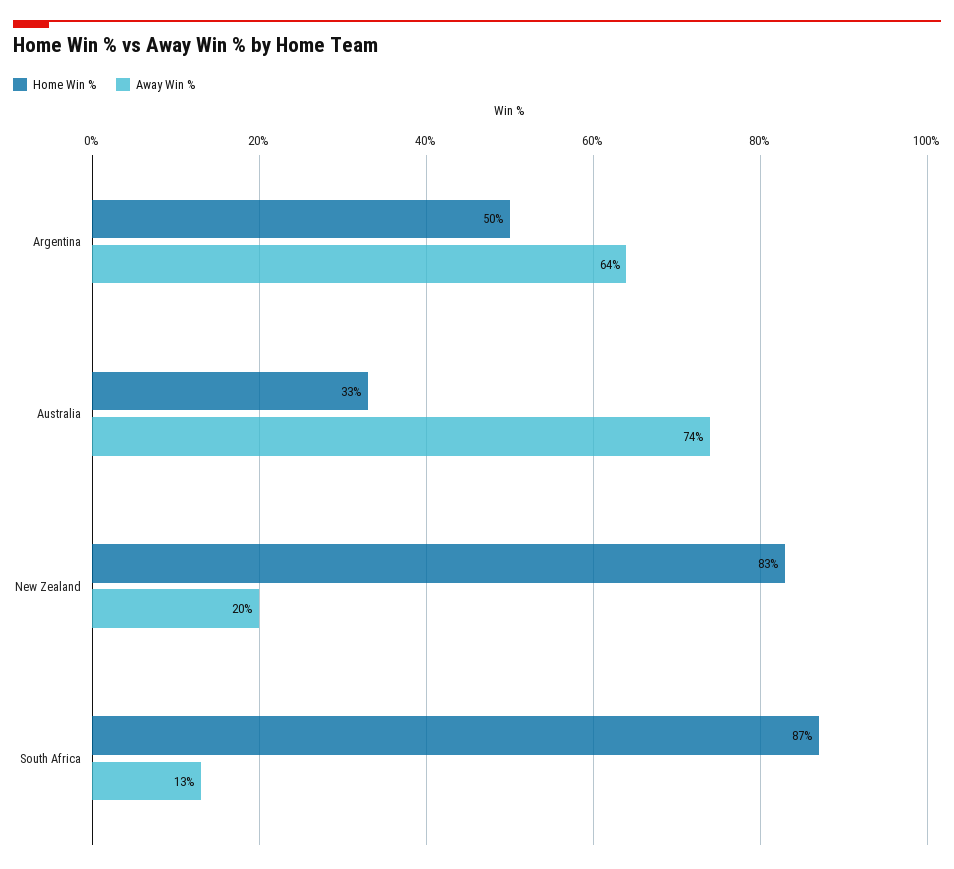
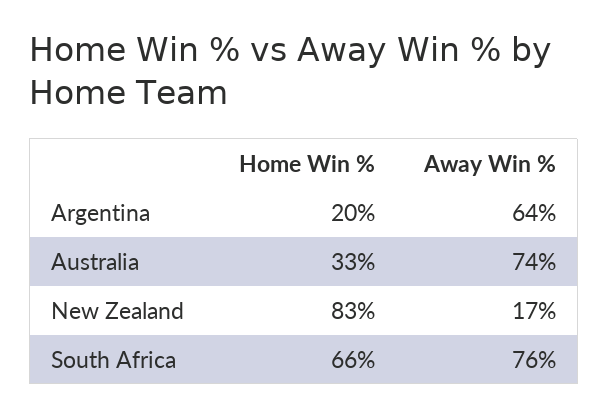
Home Win %, Argentina: 50 -> 20
Away Win %, New Zealand: 20 -> 17
Home Win %, South Africa: 87 -> 66
Away Win %, South Africa: 13 -> 76

